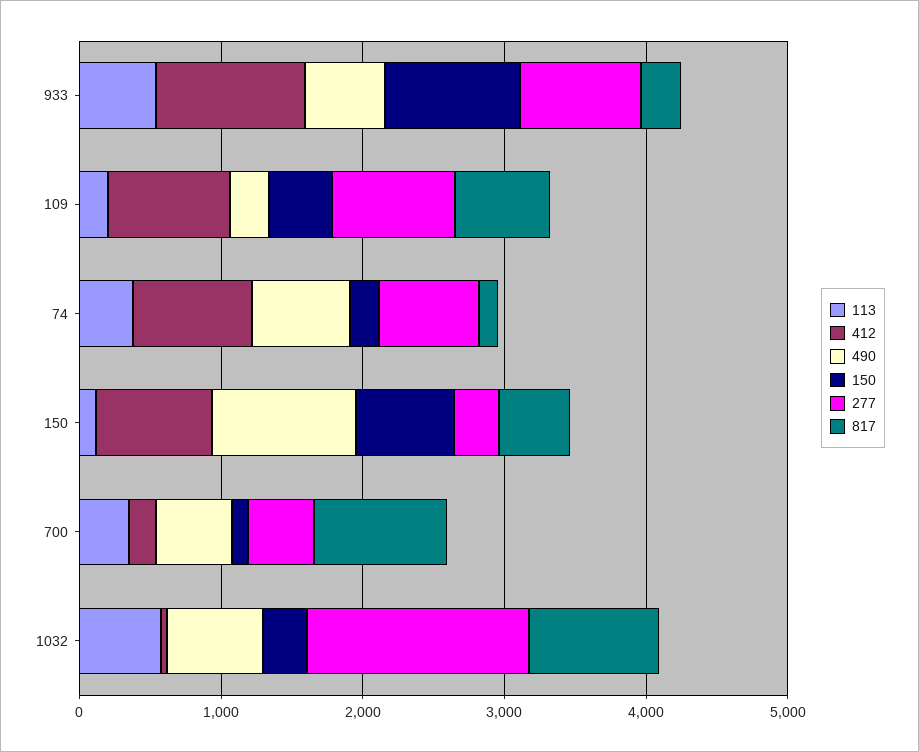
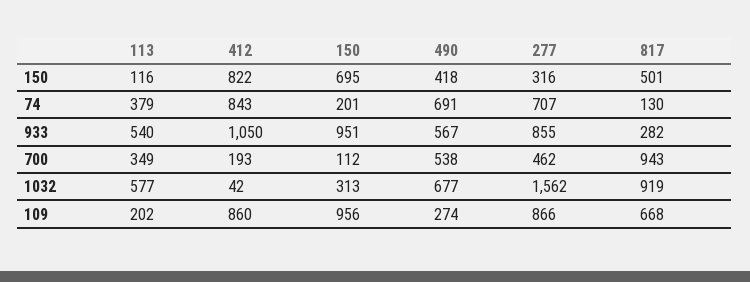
150, 109: 400 -> 956
490, 150: 1000 -> 418

